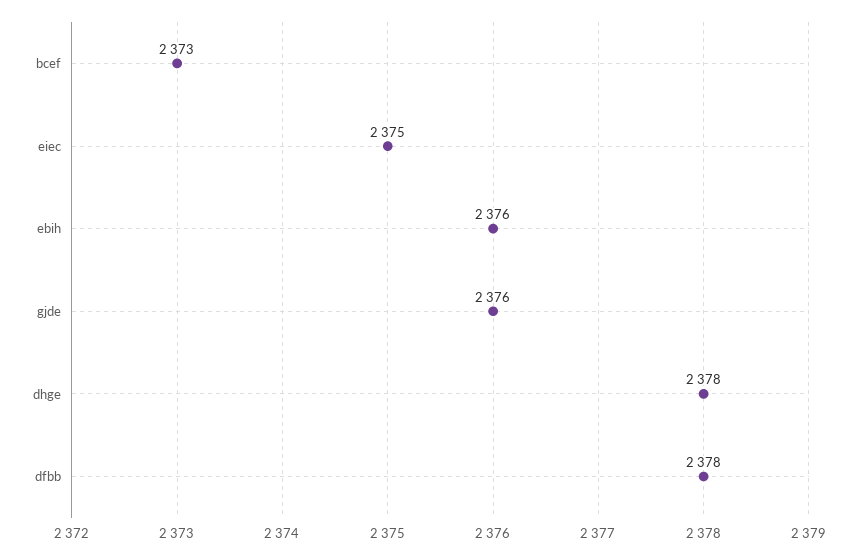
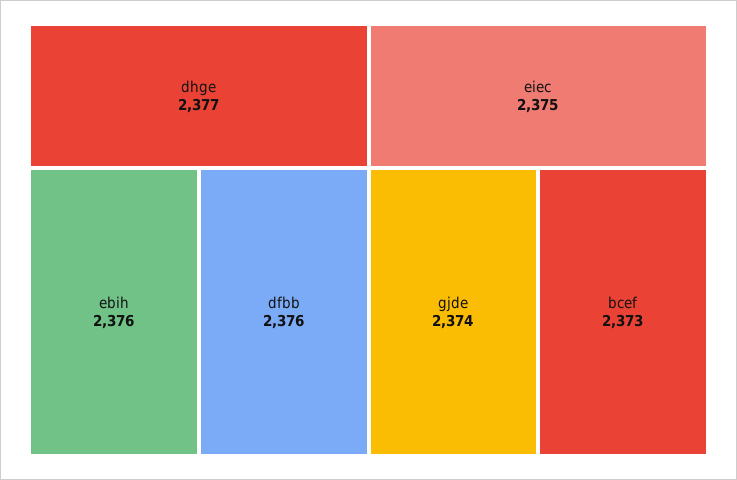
gjde: 2376 -> 2374
dhge: 2378 -> 2377
dfbb: 2378 -> 2376

